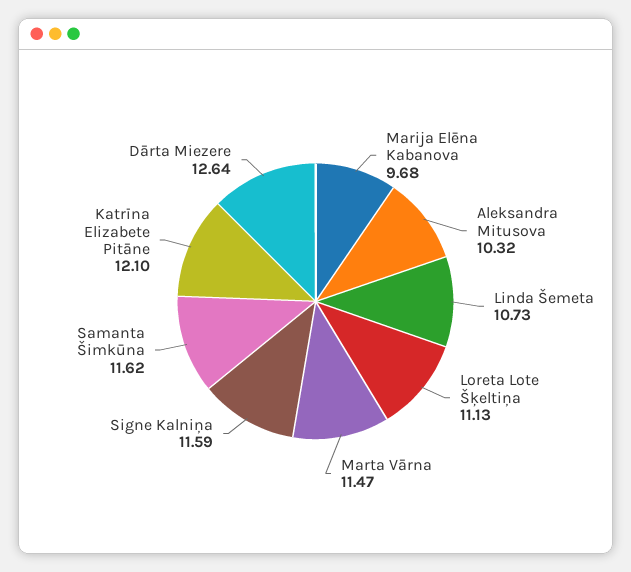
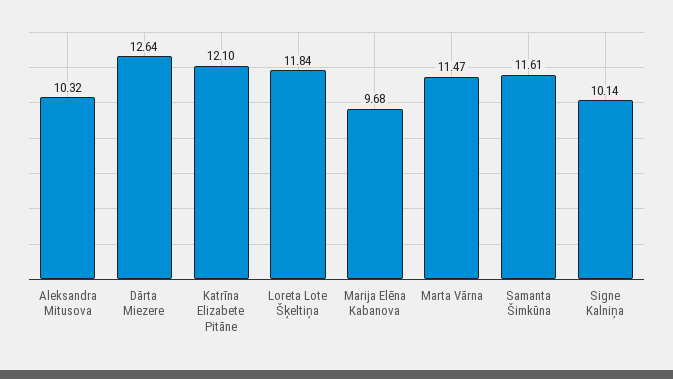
Linda Šemeta: 10.73 -> none
Loreta Lote Šķeltiņa: 11.13 -> 11.84
Signe Kalniņa: 11.59 -> 10.14
Samanta Šimkūna: 11.62 -> 11.61

